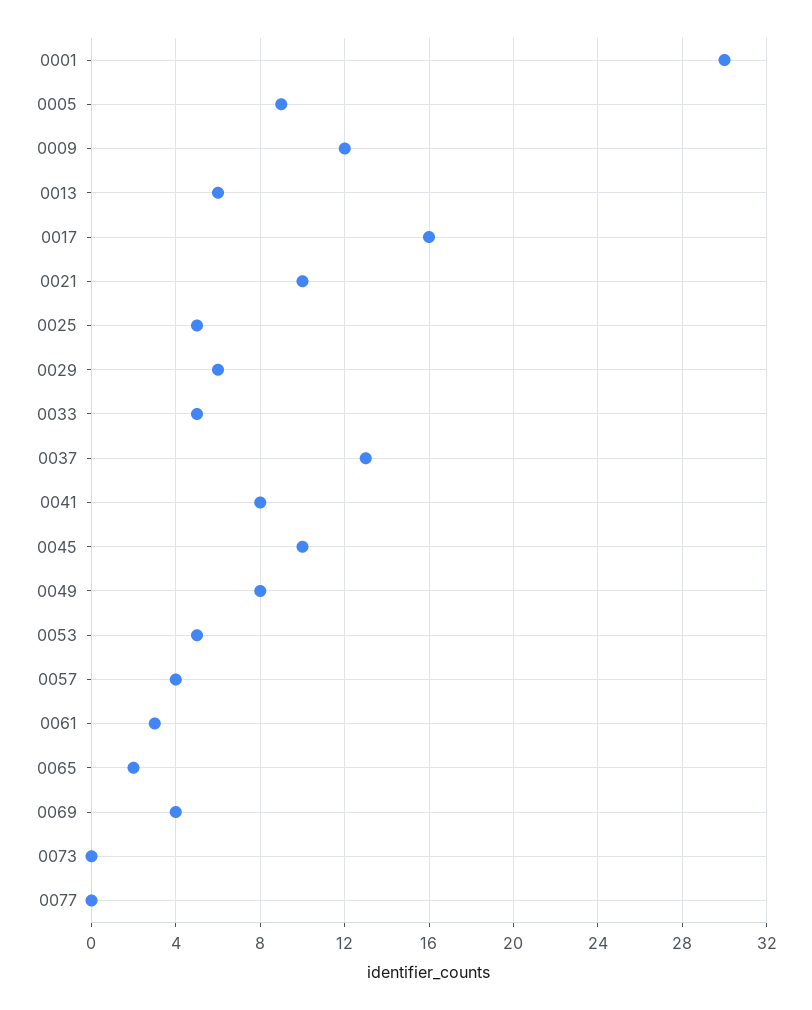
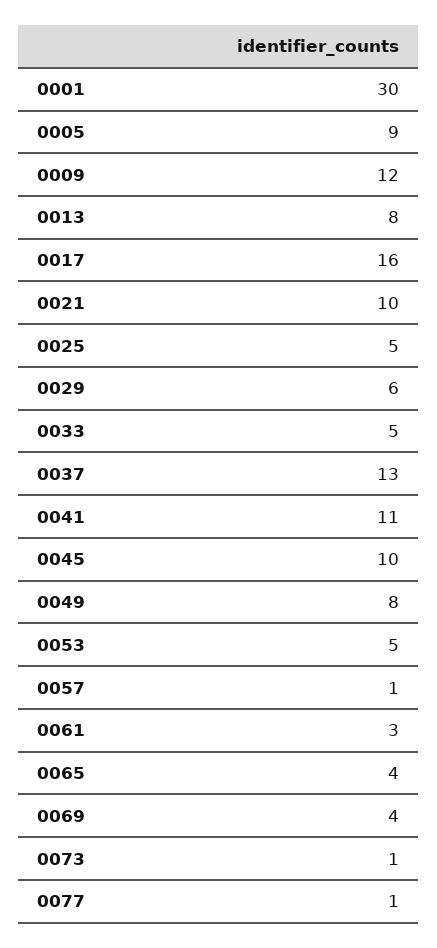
0013: 6 -> 8
0041: 8 -> 11
0057: 4 -> 1
0065: 2 -> 4
0073: 0 -> 1
0077: 0 -> 1

